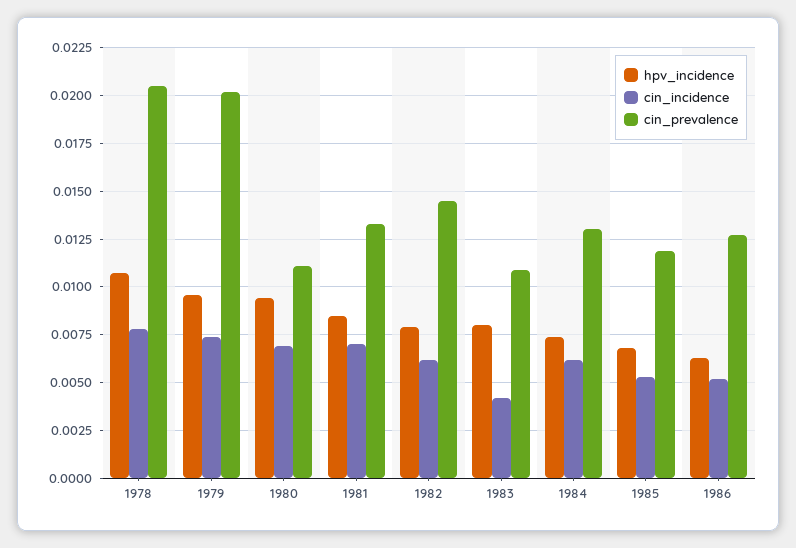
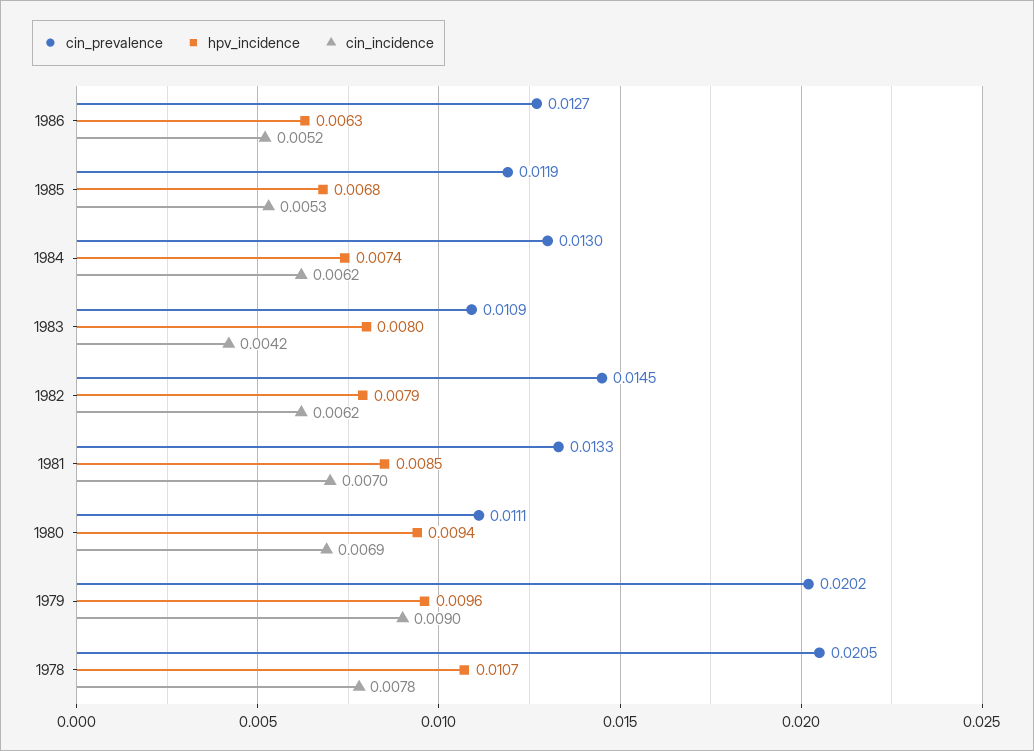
cin_incidence, 1979: 0.0075 -> 0.009

